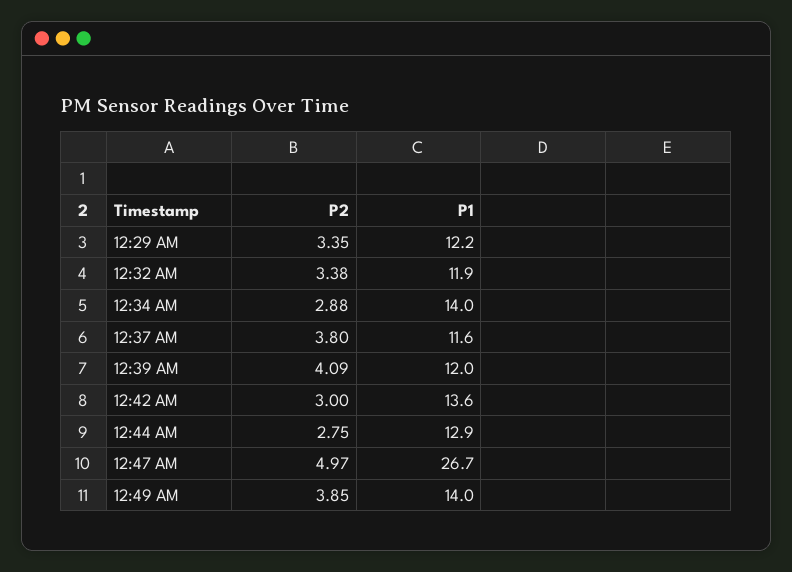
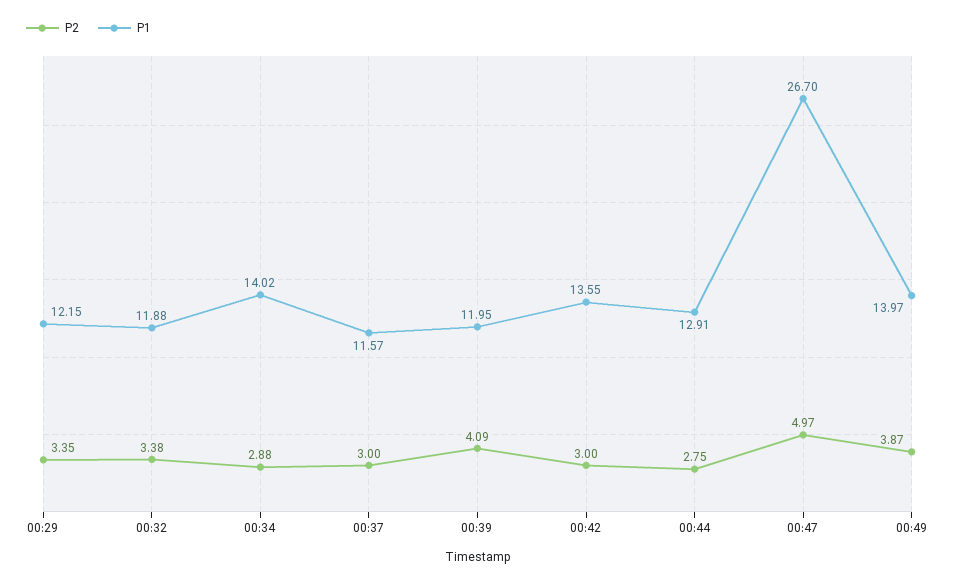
P2, 12:37 AM: 3.8 -> 3
P2, 12:49 AM: 3.85 -> 3.87

